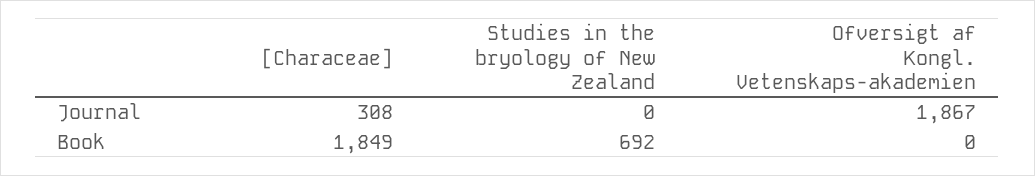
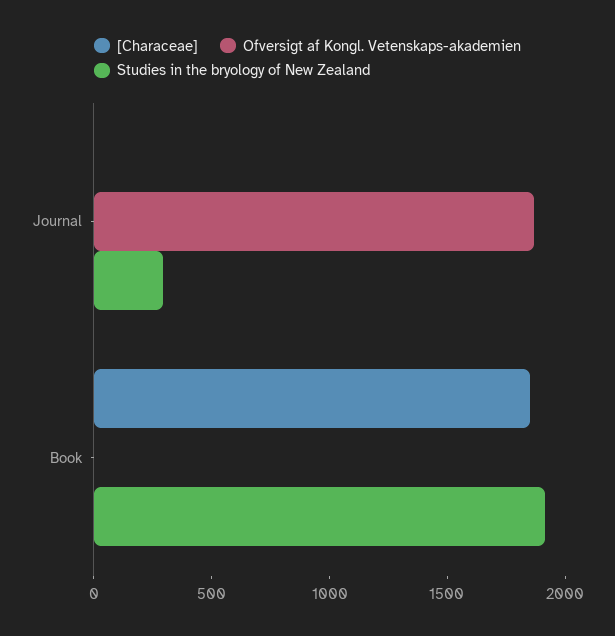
[Characeae], Journal: 308 -> 0
Studies in the bryology of New Zealand, Journal: 0 -> 300
Studies in the bryology of New Zealand, Book: 692 -> 1900

